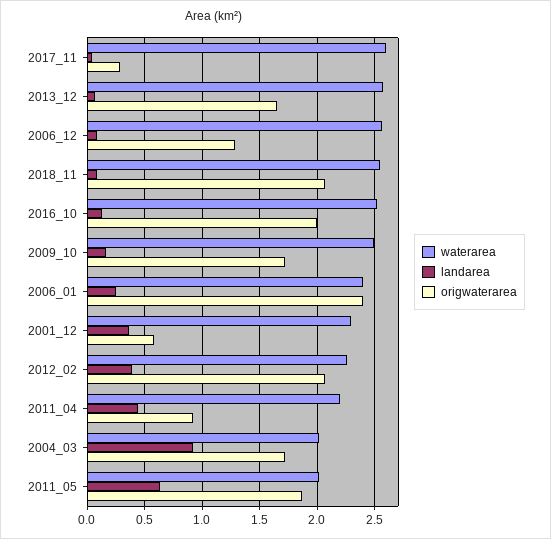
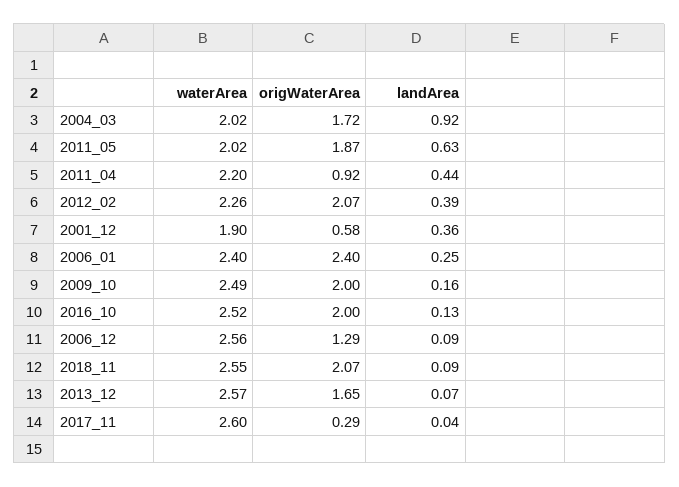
origwaterarea, 2009_10: 1.7 -> 2
waterarea, 2001_12: 2.3 -> 1.9

